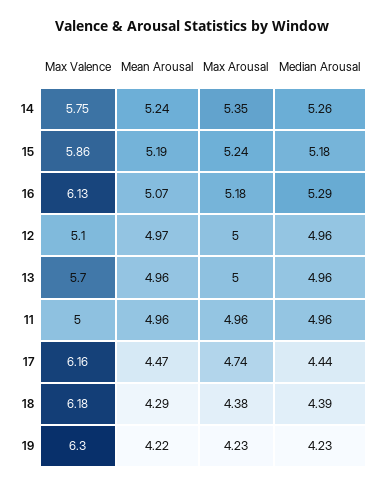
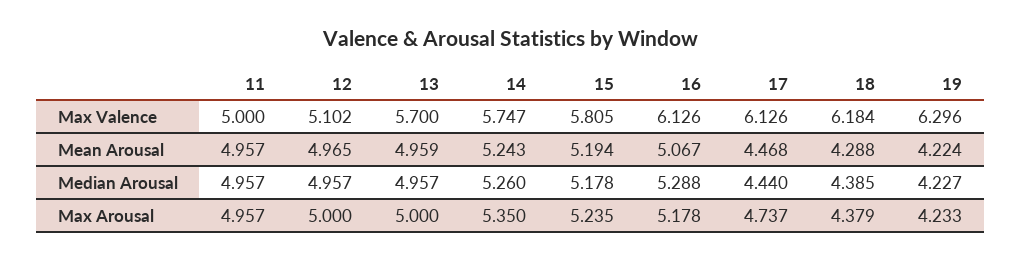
Max Valence, 15: 5.86 -> 5.805
Max Valence, 17: 6.16 -> 6.126

